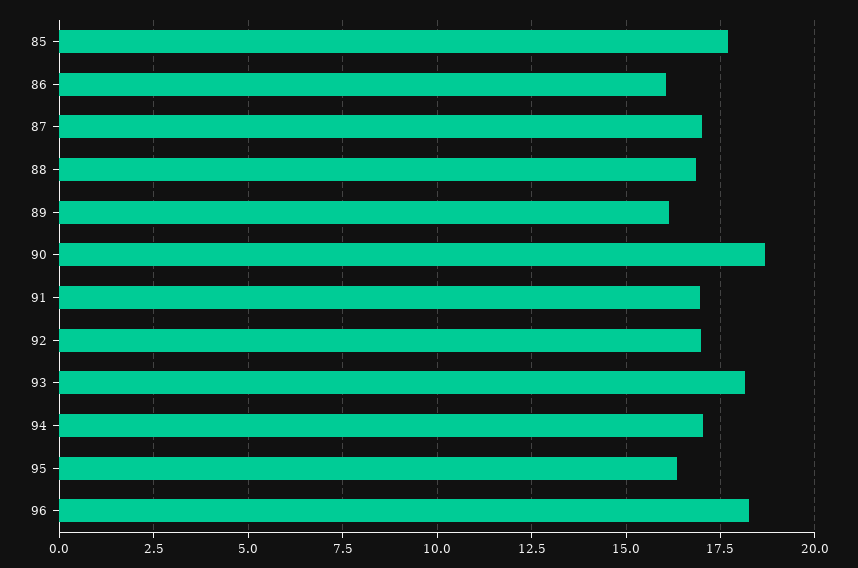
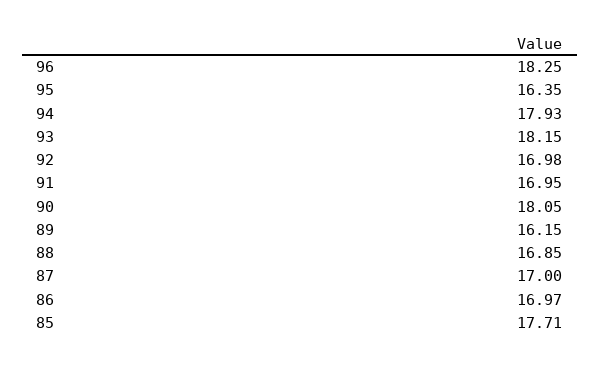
86: 16 -> 16.97
90: 18.75 -> 18.05
94: 17 -> 17.93

